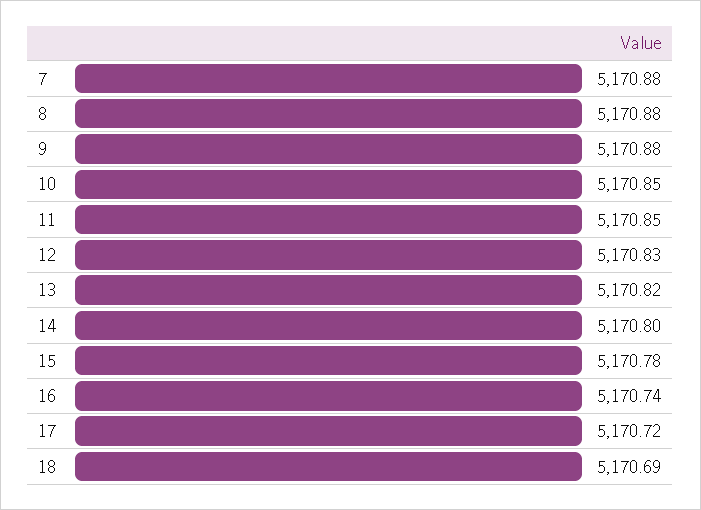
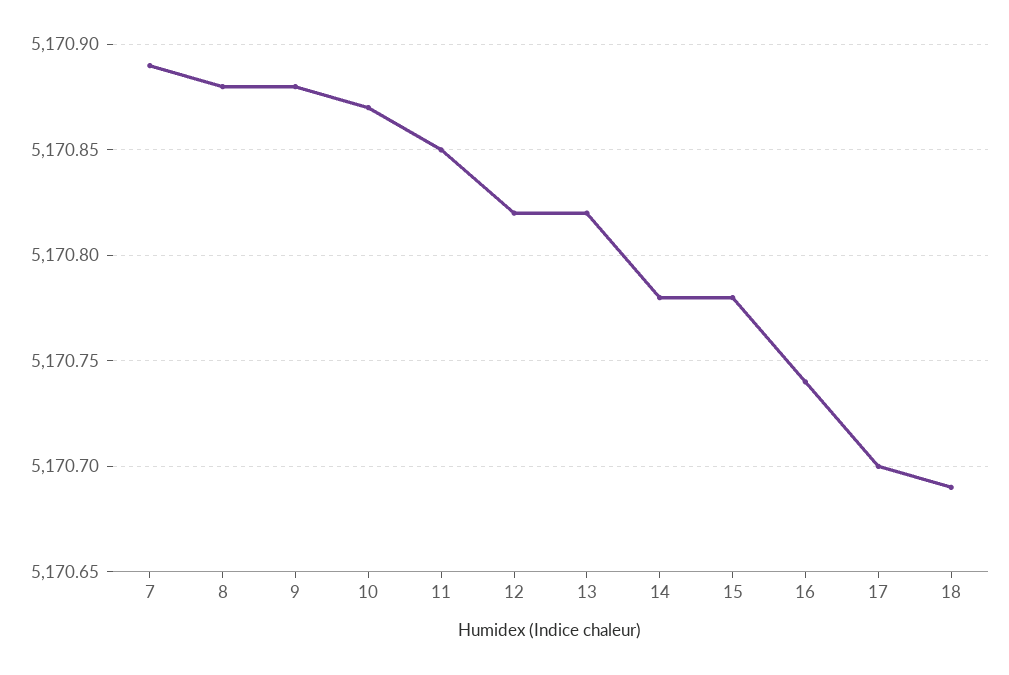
7: 5170.88 -> 5170.89
10: 5170.85 -> 5170.87
12: 5170.83 -> 5170.82
14: 5170.8 -> 5170.78
17: 5170.72 -> 5170.7

